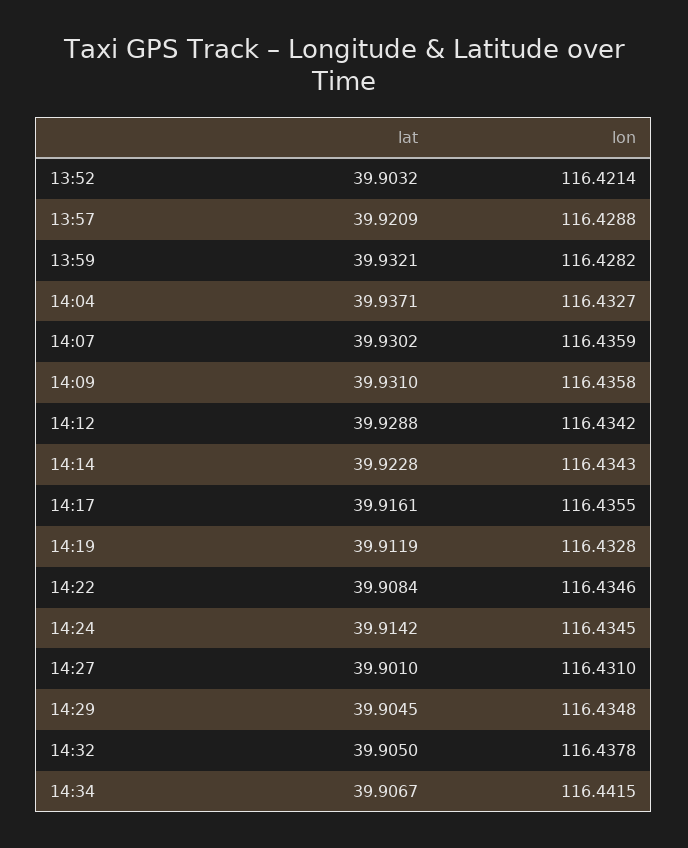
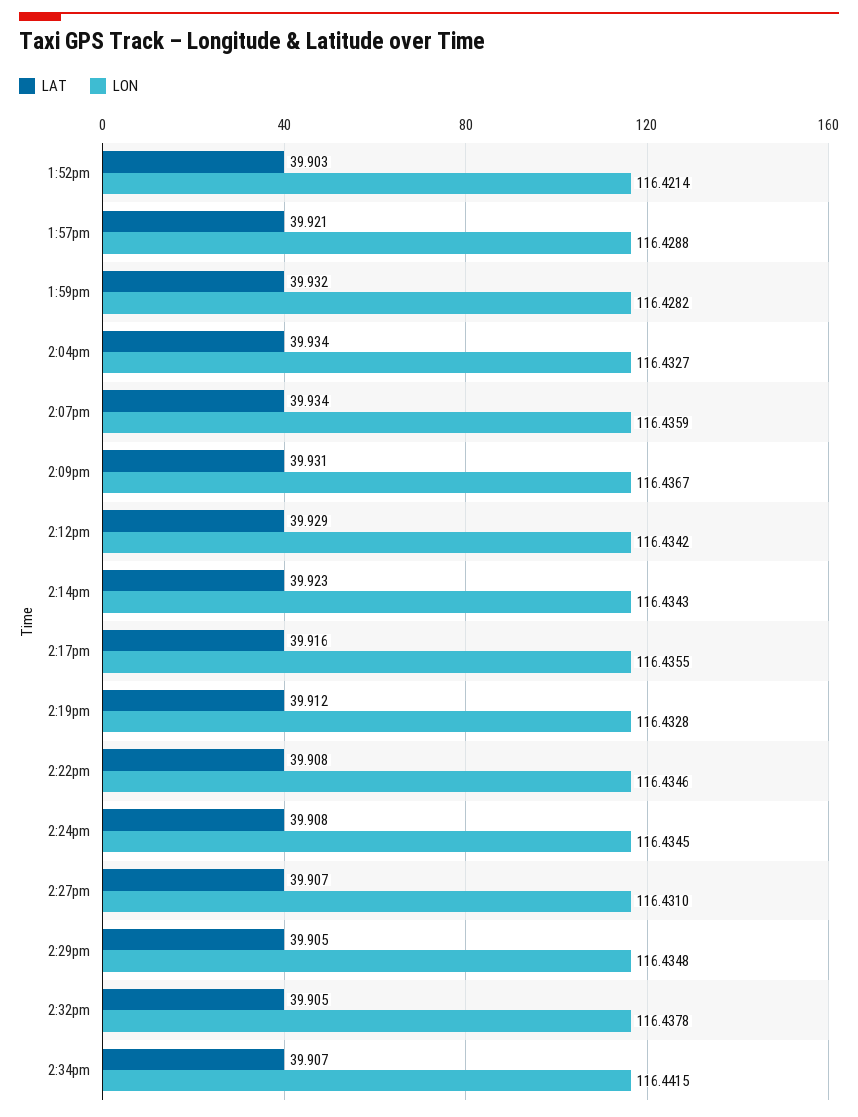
lat, 14:04: 39.9371 -> 39.934
lat, 14:07: 39.9302 -> 39.934
lon, 14:09: 116.4358 -> 116.4367
lat, 14:24: 39.9142 -> 39.908
lat, 14:27: 39.901 -> 39.907

